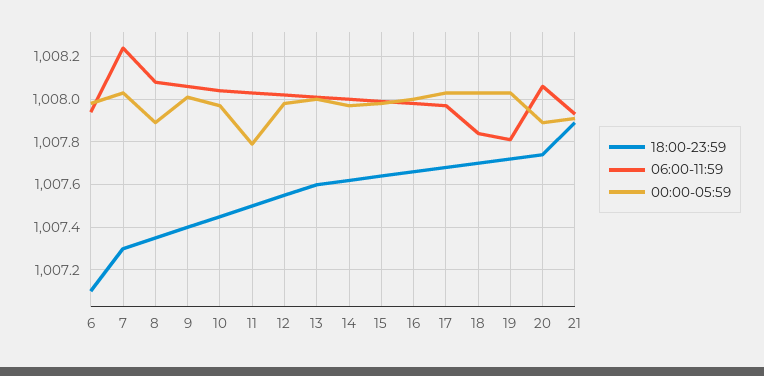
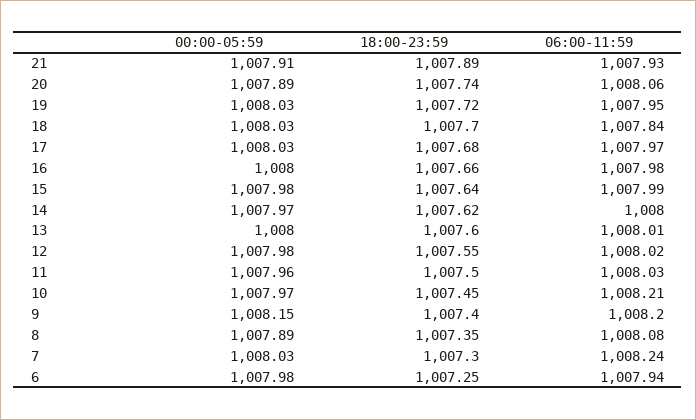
18:00-23:59, 6: 1007.1 -> 1007.25
06:00-11:59, 9: 1008.05 -> 1008.2
00:00-05:59, 9: 1008 -> 1008.15
06:00-11:59, 10: 1008.05 -> 1008.21
00:00-05:59, 11: 1007.8 -> 1007.96
06:00-11:59, 19: 1007.8 -> 1007.95

